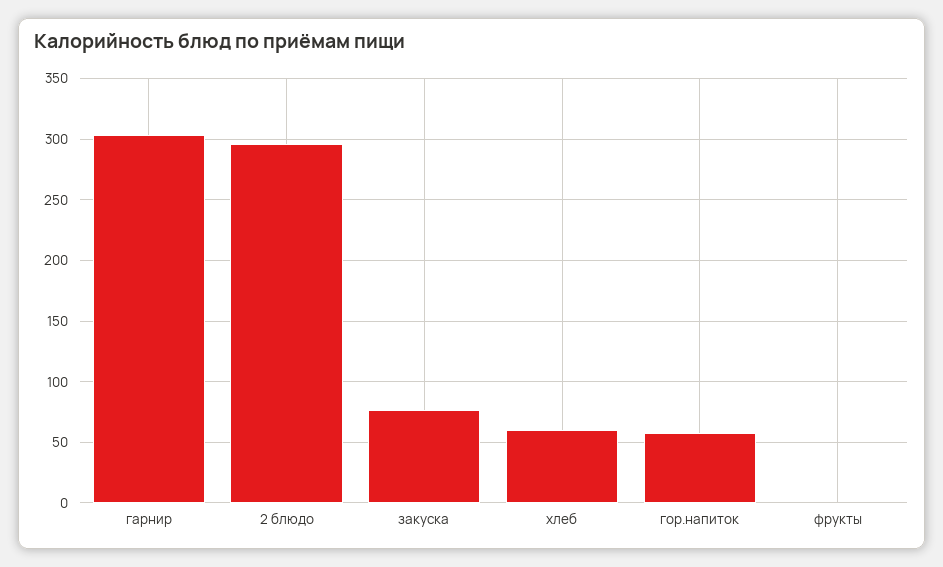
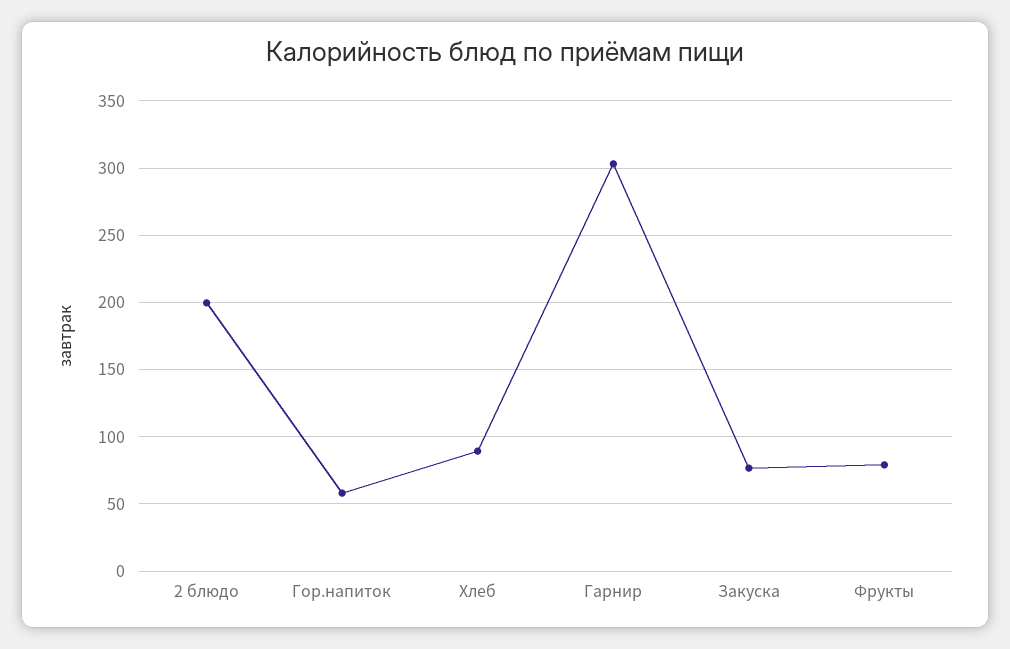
2 блюдо: 295 -> 200
хлеб: 60 -> 90
фрукты: 0 -> 80

